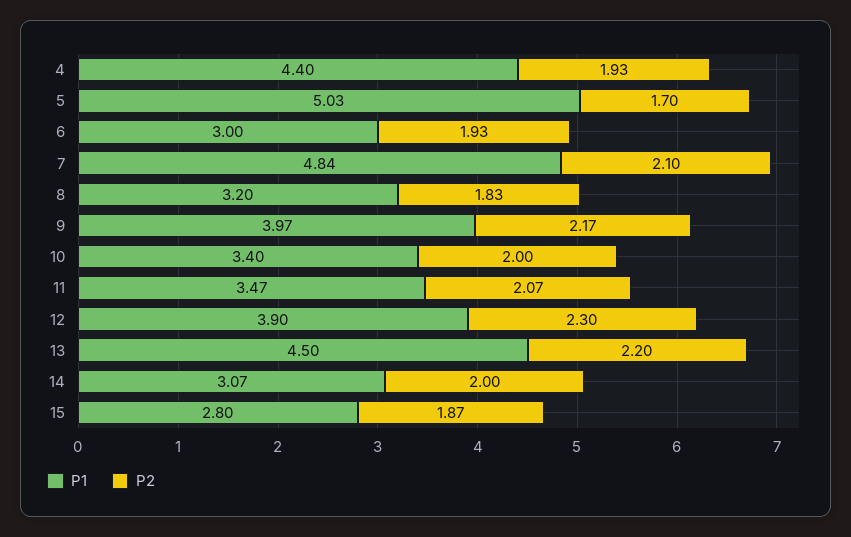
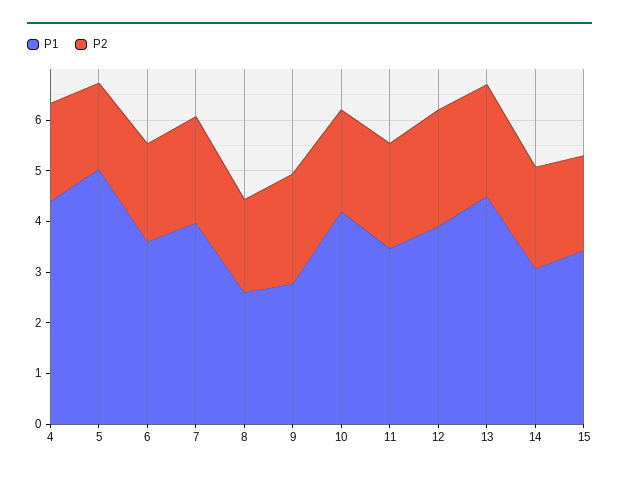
P1, 6: 3 -> 3.6
P1, 7: 4.84 -> 4
P1, 8: 3.2 -> 2.6
P1, 9: 3.97 -> 2.8
P1, 10: 3.4 -> 4.2
P1, 15: 2.8 -> 3.4

